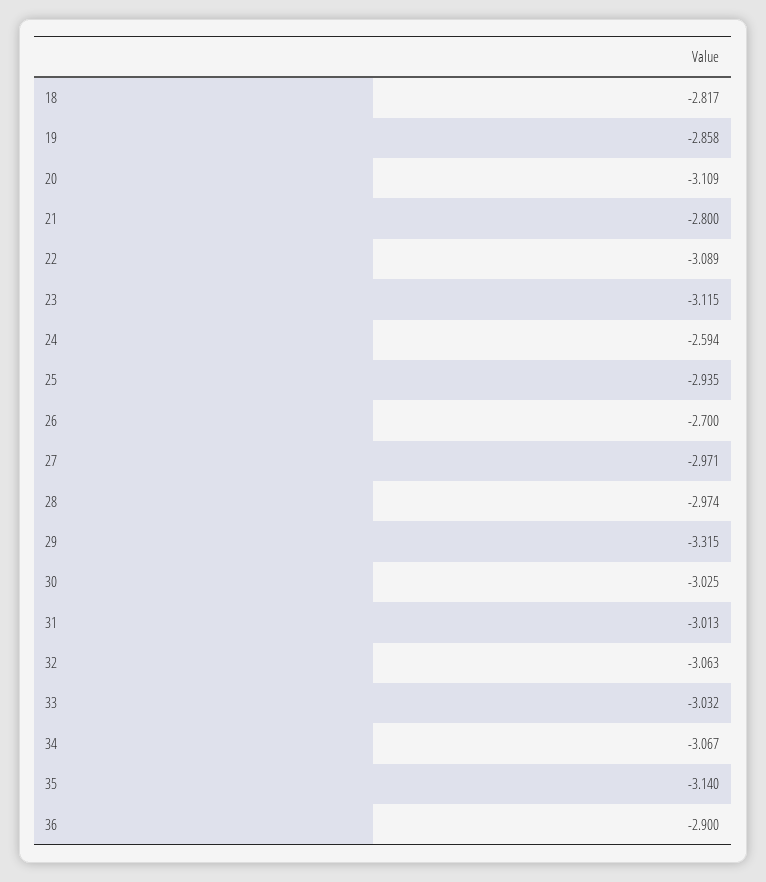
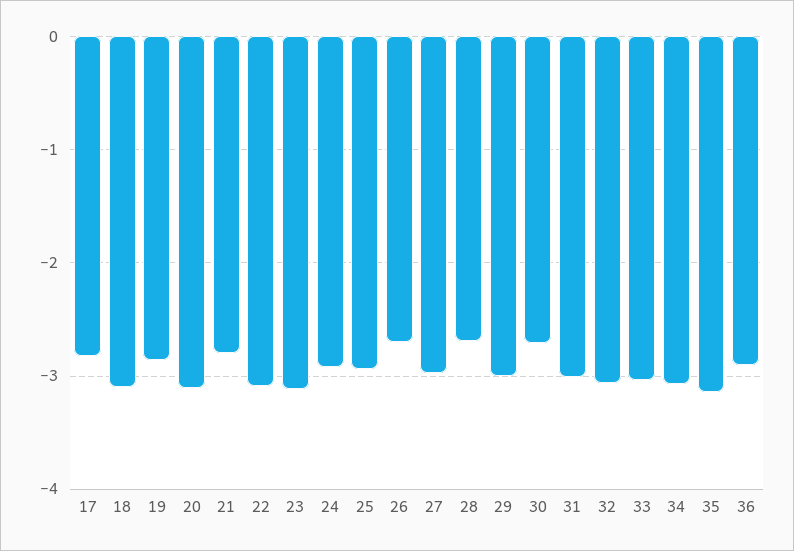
18: -2.817 -> -3.1
24: -2.594 -> -2.9
28: -2.974 -> -2.7
29: -3.315 -> -3
30: -3.025 -> -2.7
17: none -> -2.8

